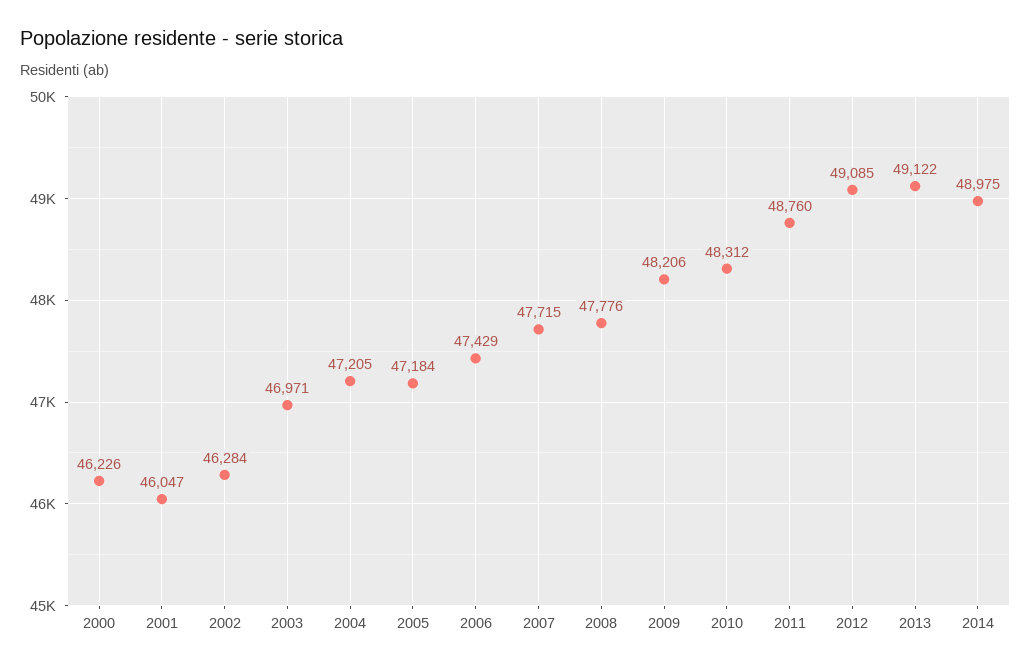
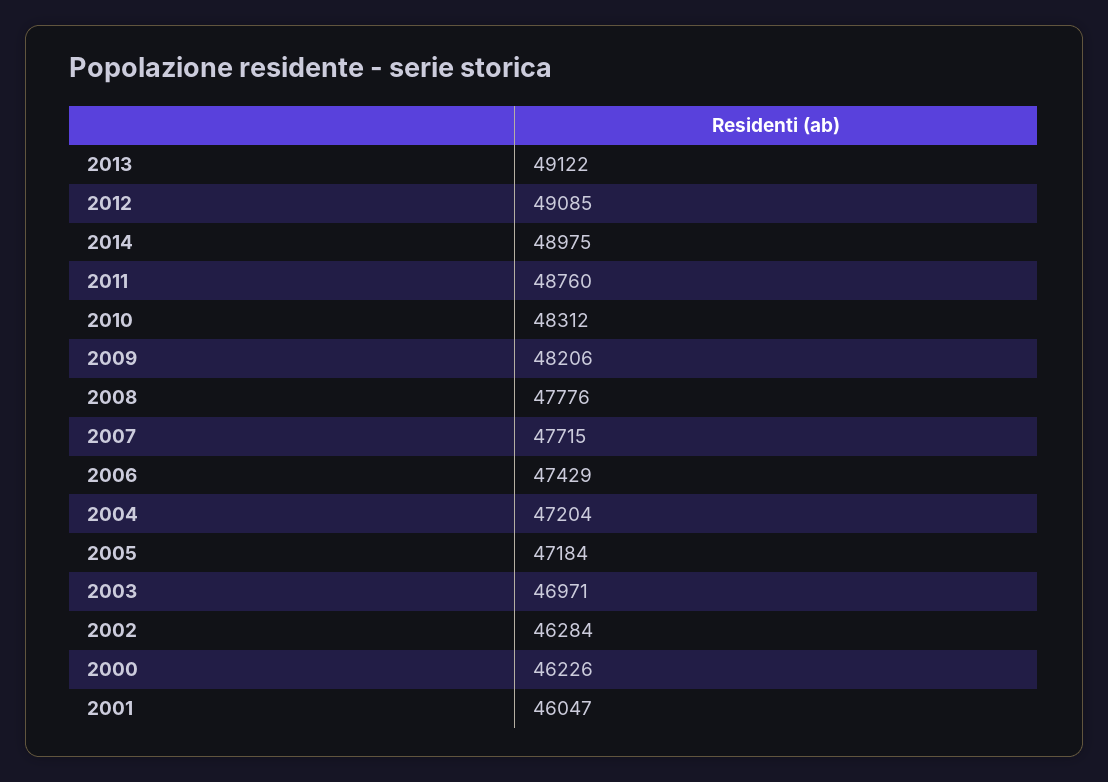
2004: 47205 -> 47204

